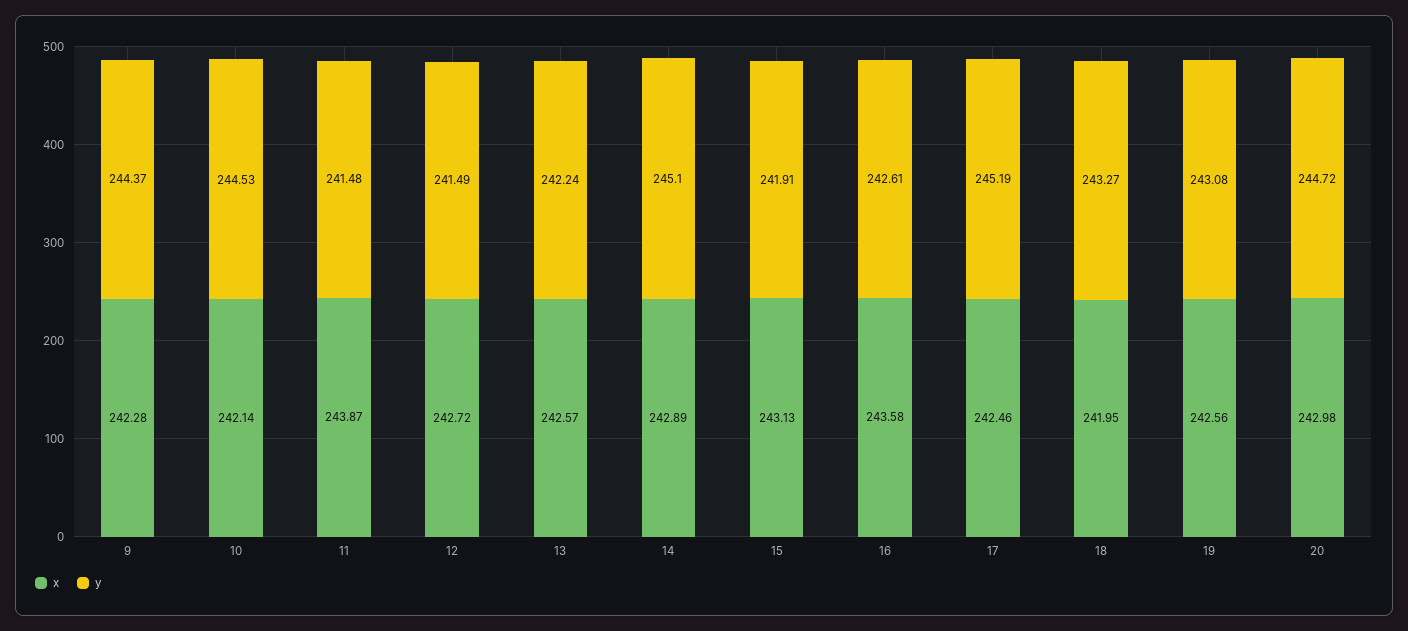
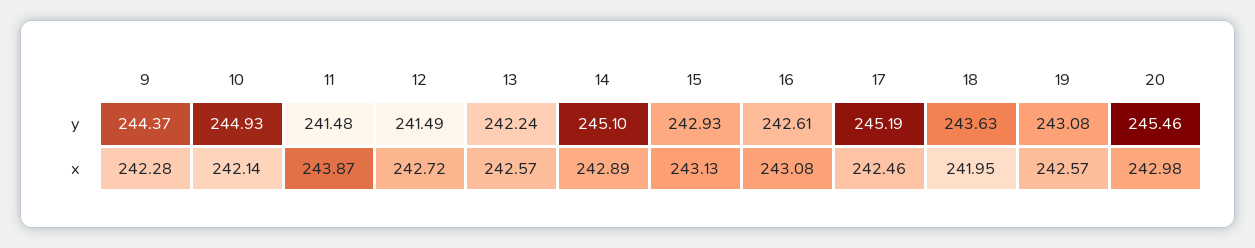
y, 10: 244.53 -> 244.93
y, 15: 241.91 -> 242.93
x, 16: 243.58 -> 243.08
y, 18: 243.27 -> 243.63
x, 19: 242.56 -> 242.57
y, 20: 244.72 -> 245.46

